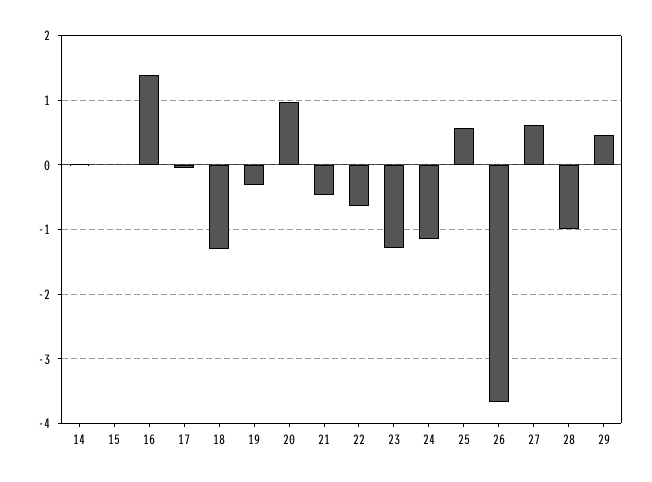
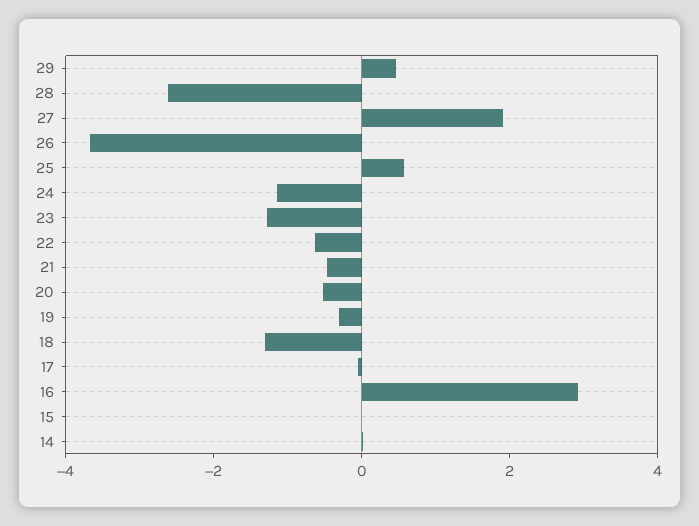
16: 1.4 -> 3
20: 1 -> -0.5
27: 0.6 -> 2
28: -1 -> -2.5

